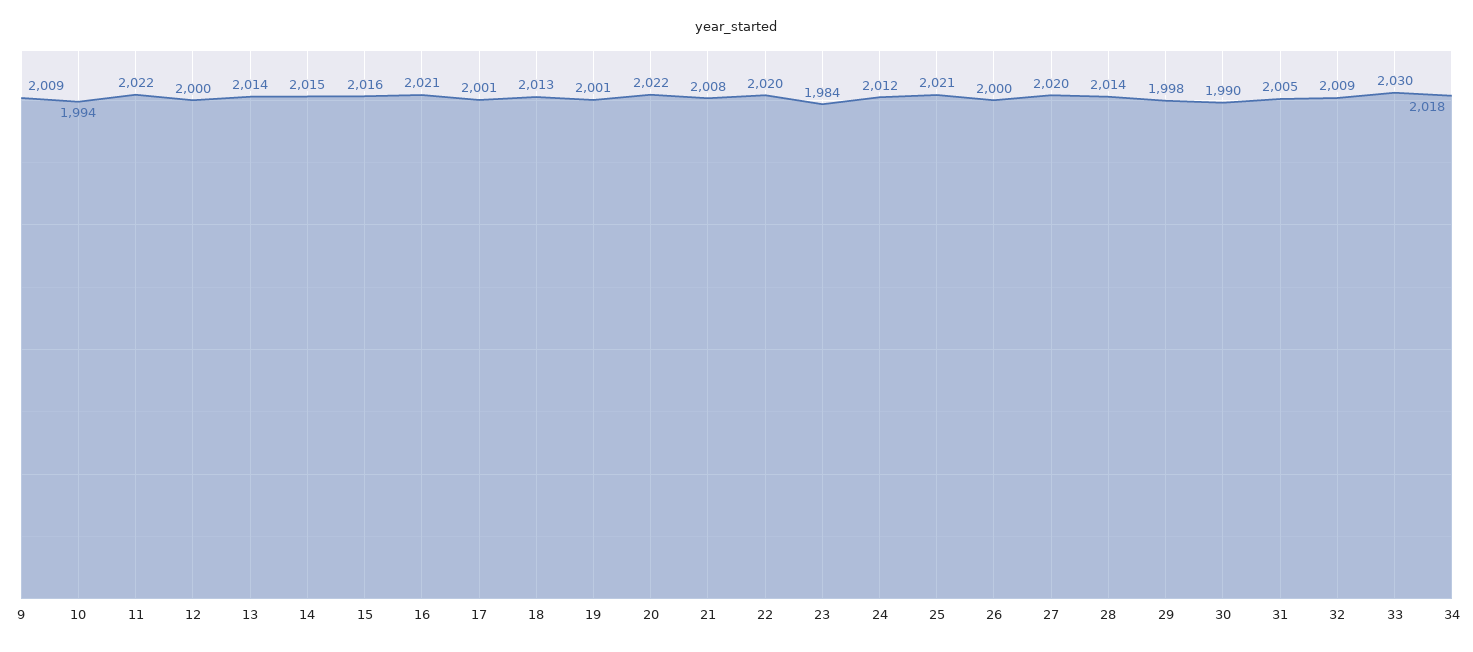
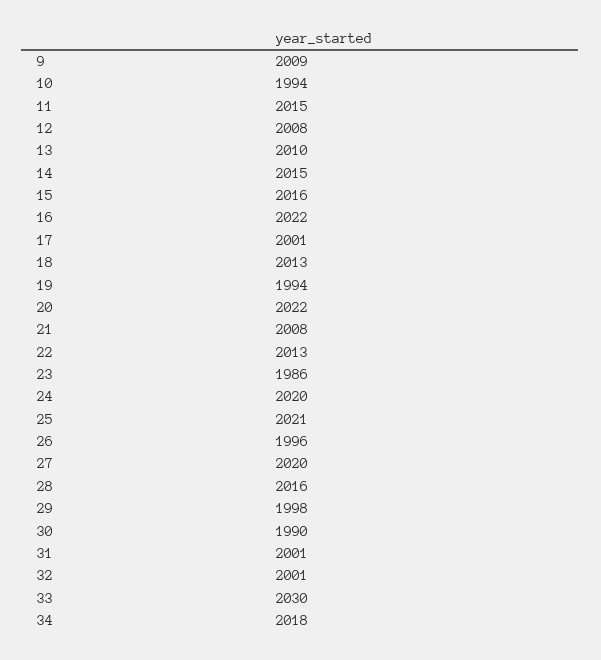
11: 2022 -> 2015
12: 2000 -> 2008
13: 2014 -> 2010
16: 2021 -> 2022
19: 2001 -> 1994
22: 2020 -> 2013
23: 1984 -> 1986
24: 2012 -> 2020
26: 2000 -> 1996
28: 2014 -> 2016
31: 2005 -> 2001
32: 2009 -> 2001

